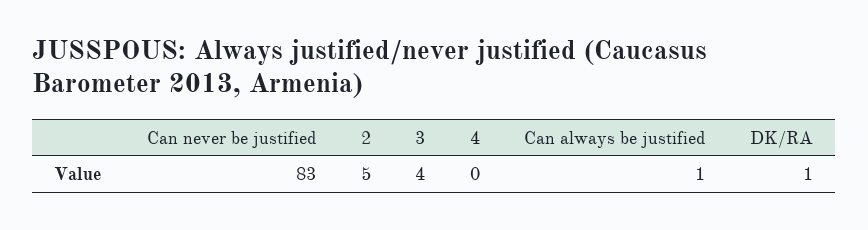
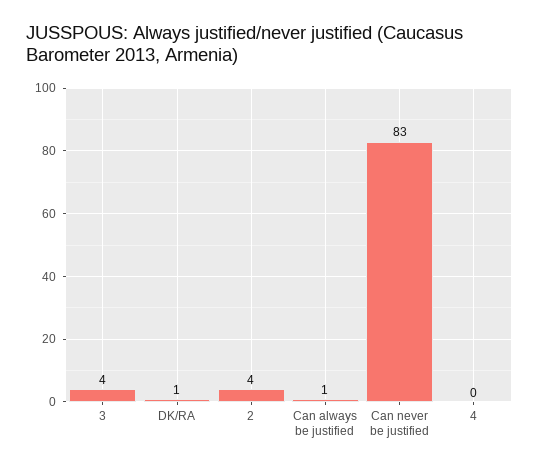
2: 5 -> 4

